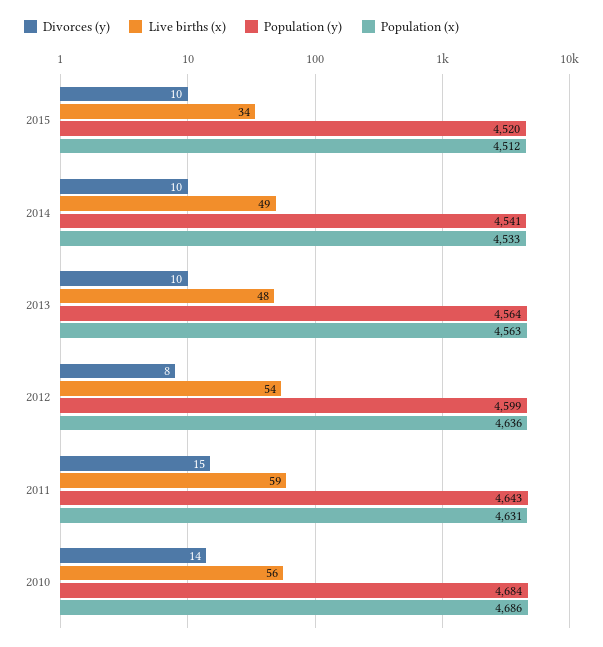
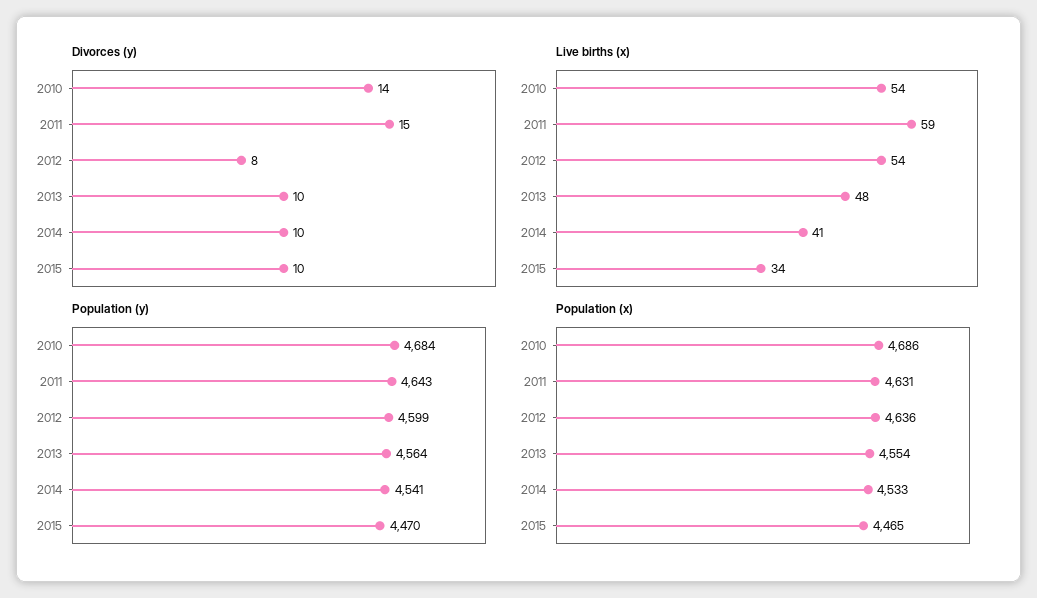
Population (y), 2015: 4520 -> 4470
Population (x), 2015: 4512 -> 4465
Live births (x), 2014: 49 -> 41
Population (x), 2013: 4563 -> 4554
Live births (x), 2010: 56 -> 54

